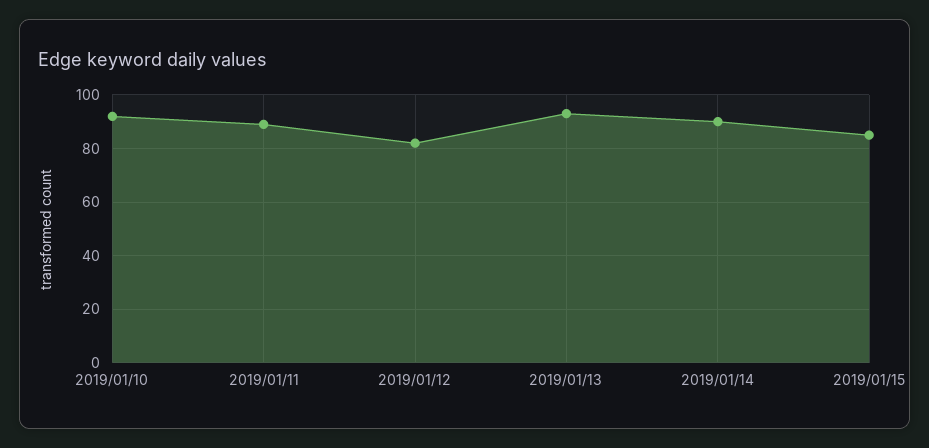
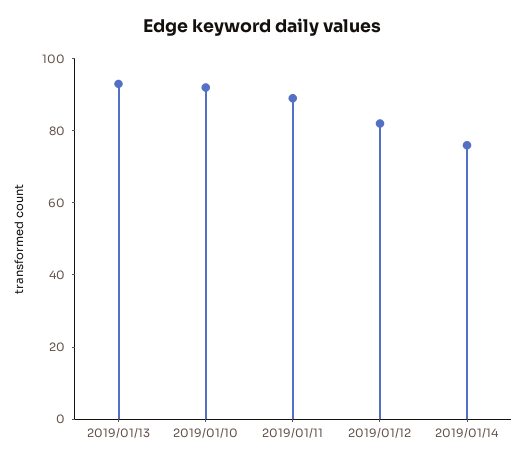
2019/01/14: 90 -> 75
2019/01/15: 85 -> none

